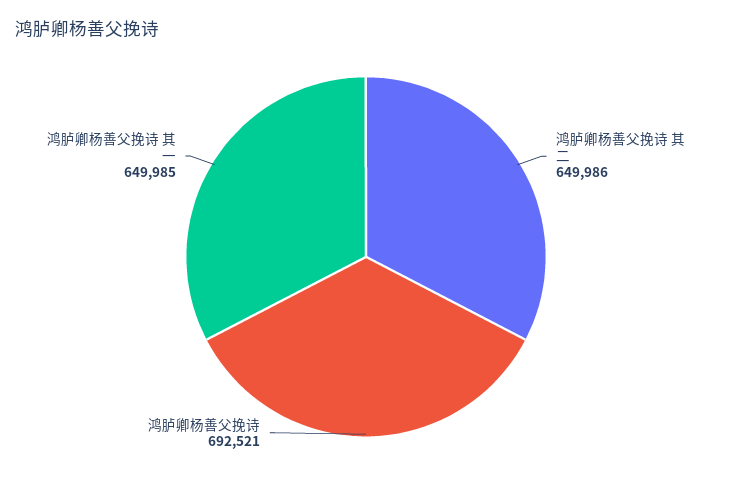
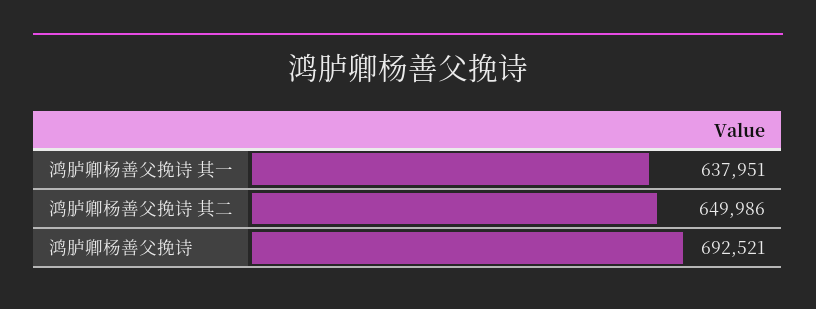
鸿胪卿杨善父挽诗 其一: 649985 -> 637951

